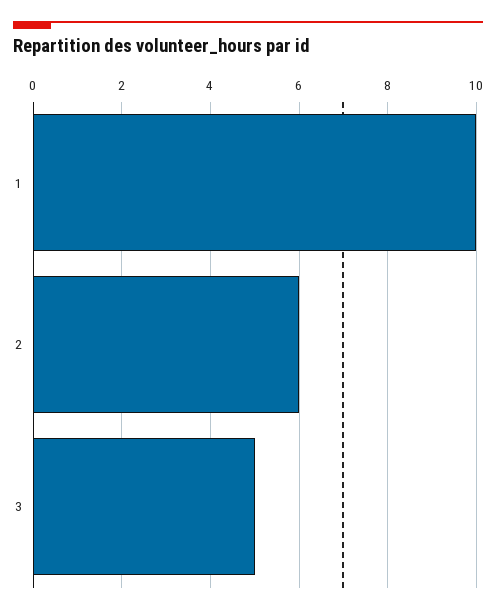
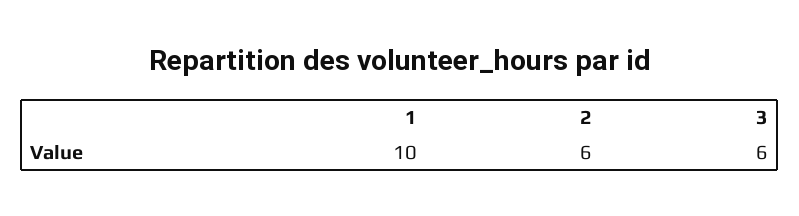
3: 5 -> 6

